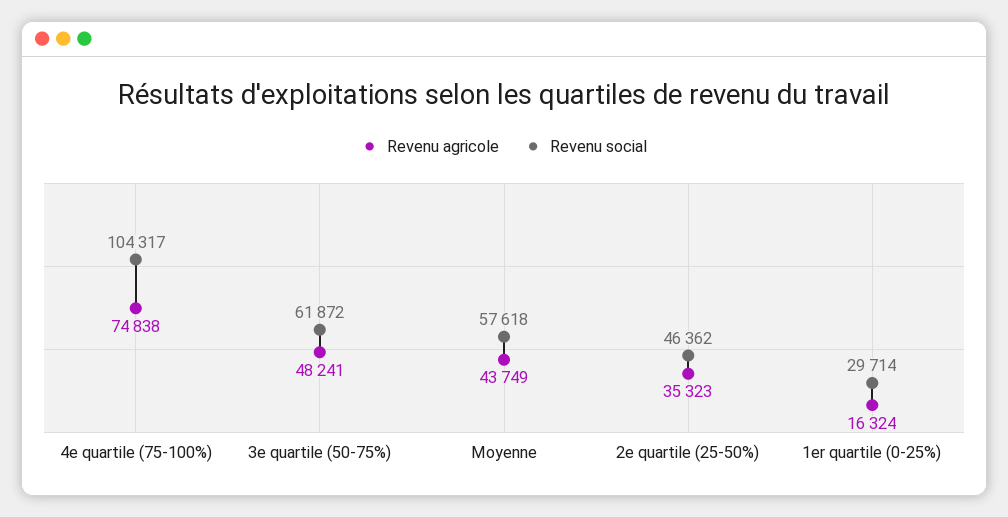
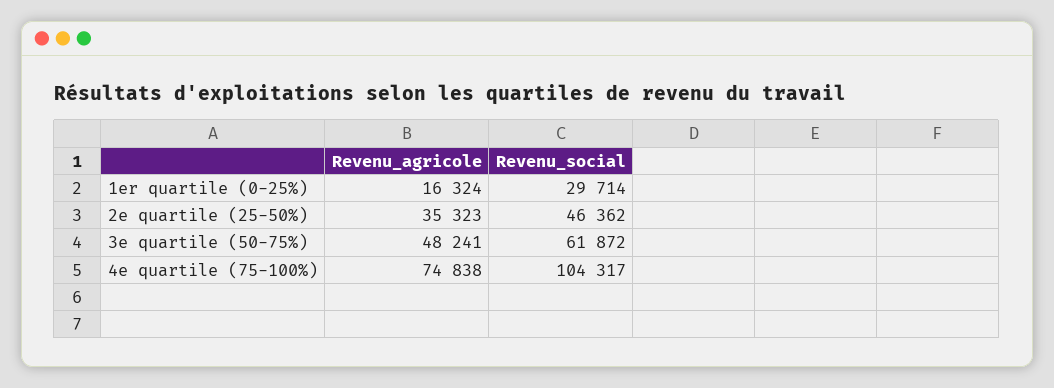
Revenu agricole, Moyenne: 43749 -> none
Revenu social, Moyenne: 57618 -> none

